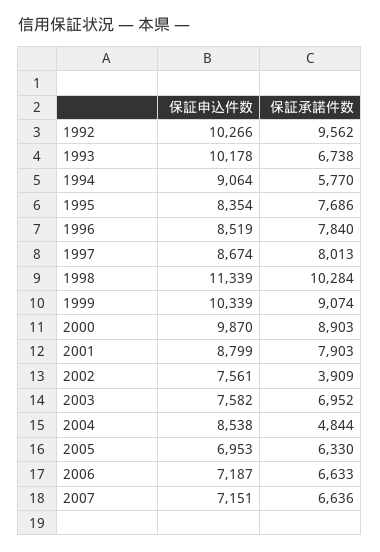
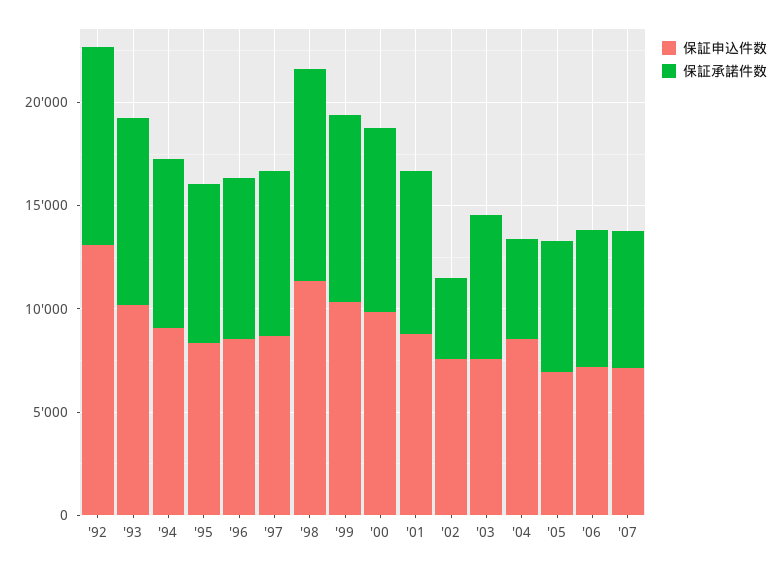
保証申込件数, 1992: 10266 -> 13000
保証承諾件数, 1993: 6738 -> 9000
保証承諾件数, 1994: 5770 -> 8000

